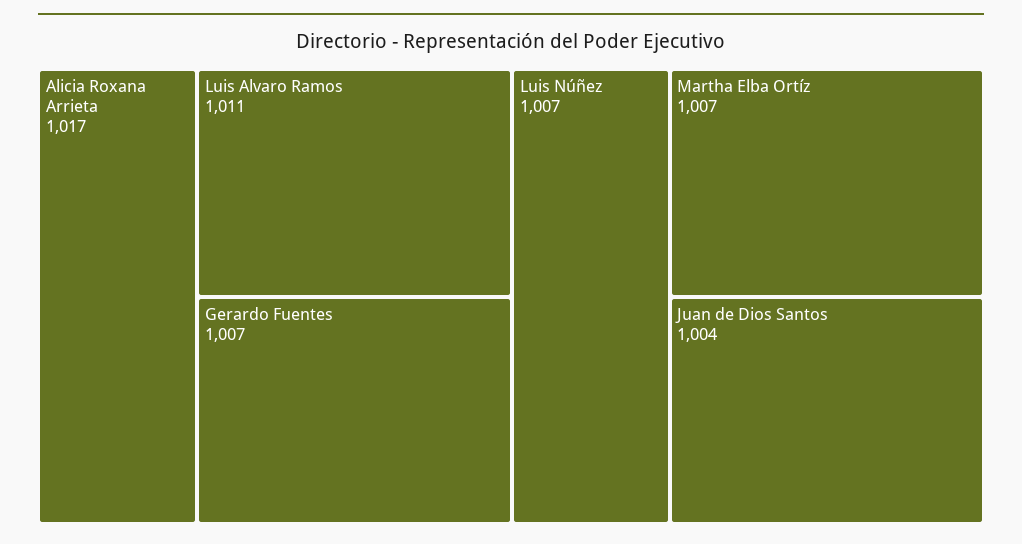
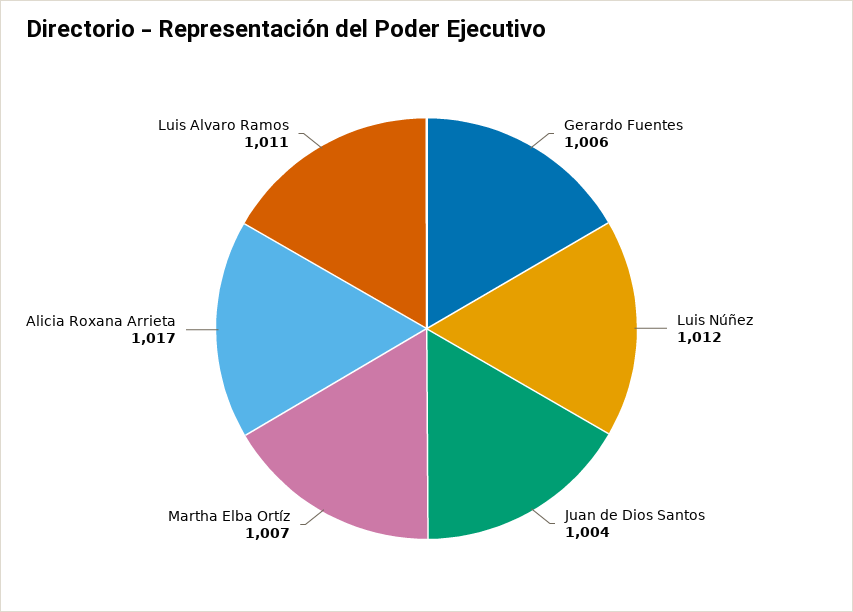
Gerardo Fuentes: 1007 -> 1006
Luis Núñez: 1007 -> 1012

